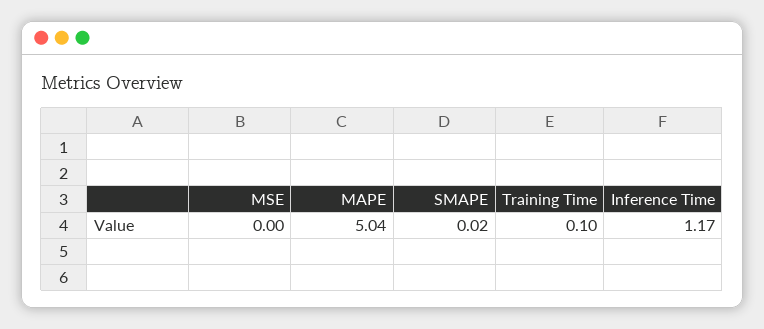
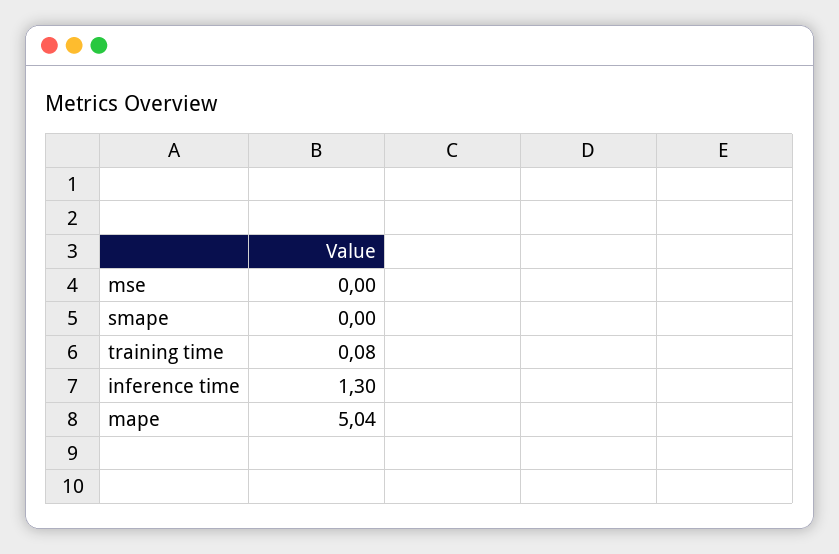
SMAPE: 0.02 -> 0
Training Time: 0.1 -> 0.08
Inference Time: 1.17 -> 1.3

